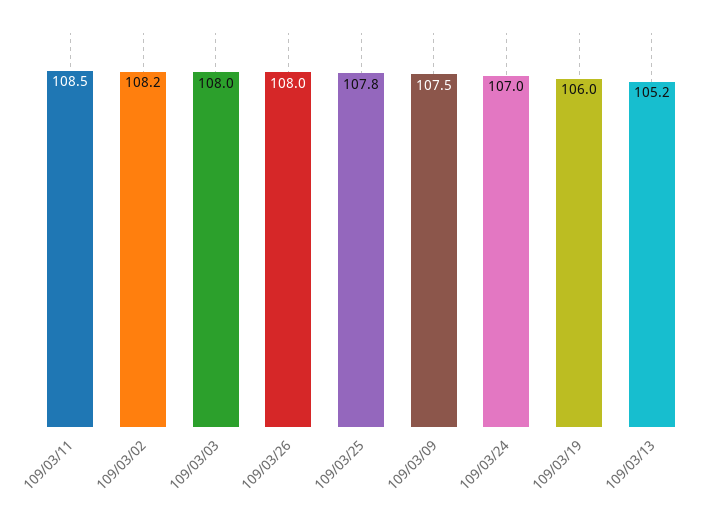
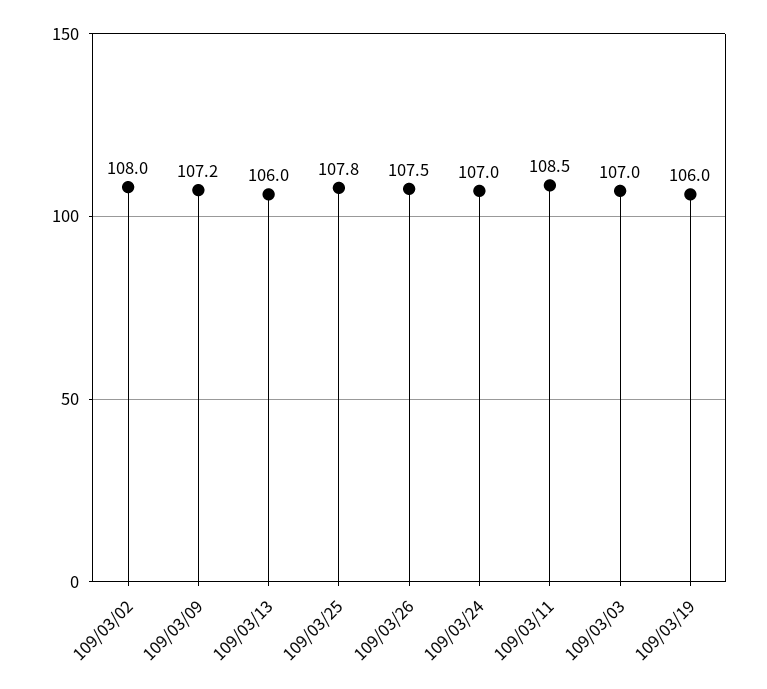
109/03/02: 108.2 -> 108
109/03/03: 108 -> 107
109/03/26: 108 -> 107.5
109/03/09: 107.5 -> 107.2
109/03/13: 105.2 -> 106

